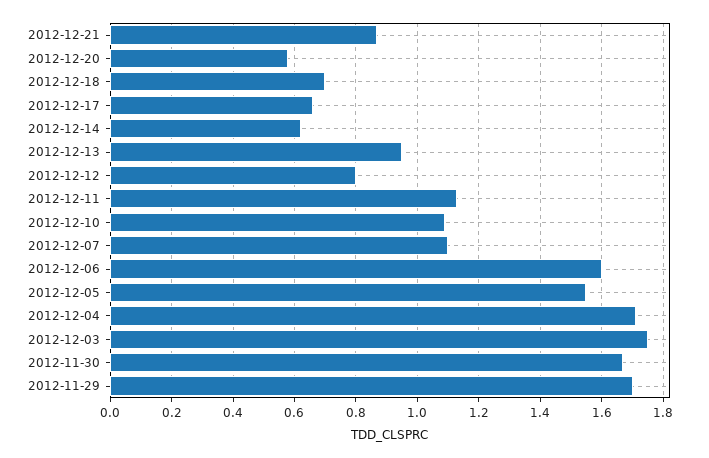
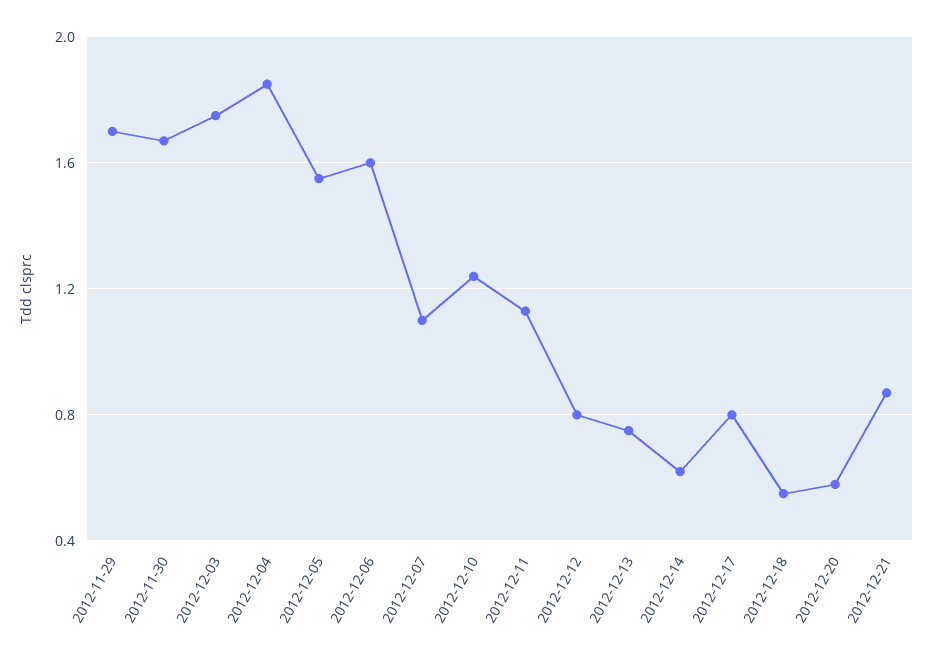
2012-12-18: 0.7 -> 0.55
2012-12-17: 0.65 -> 0.8
2012-12-13: 0.95 -> 0.75
2012-12-10: 1.1 -> 1.25
2012-12-04: 1.7 -> 1.85

